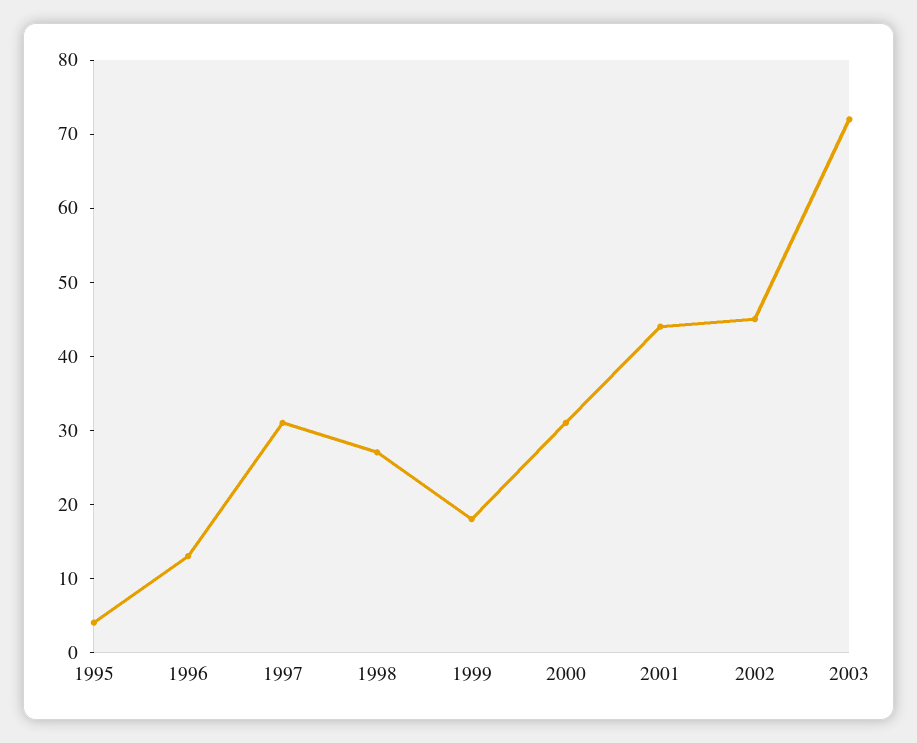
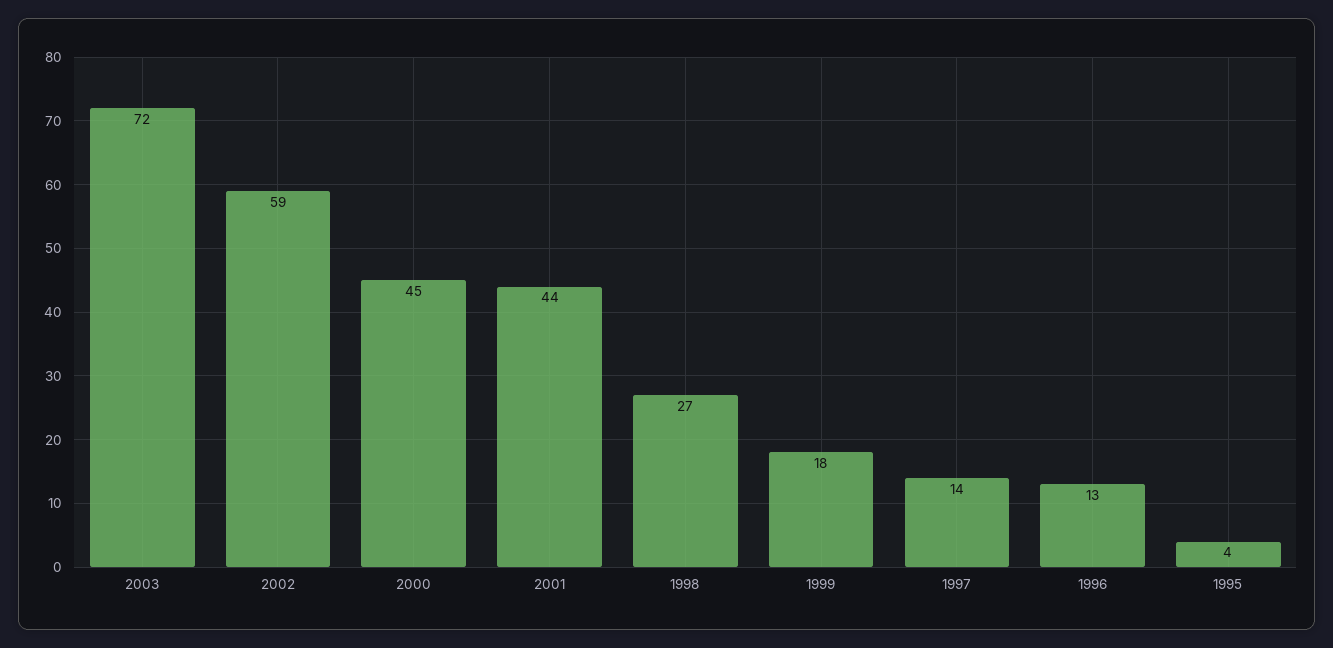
1997: 30 -> 14
2000: 30 -> 45
2002: 45 -> 59

